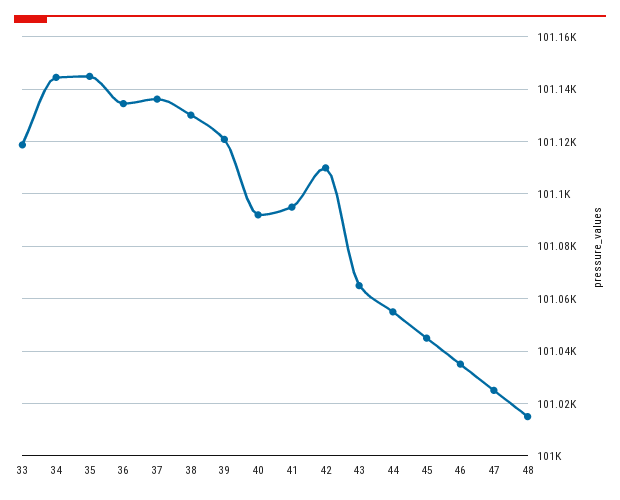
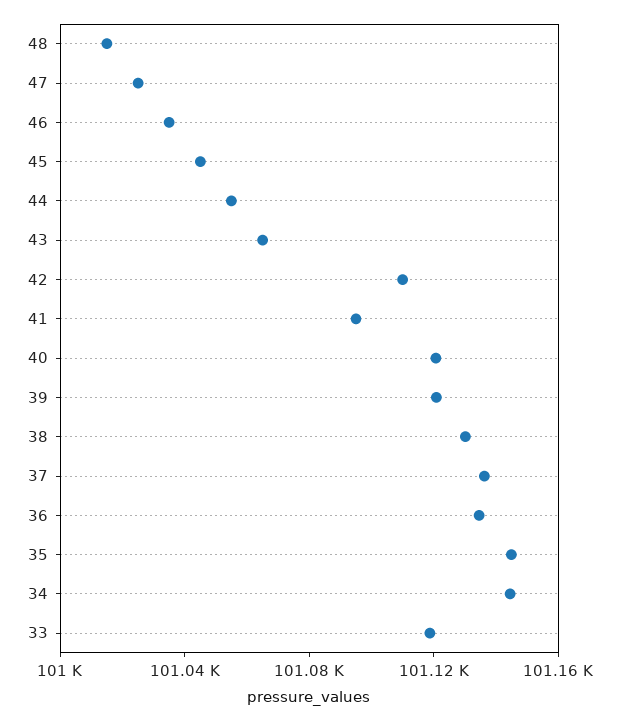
40: 101092.5 -> 101120

